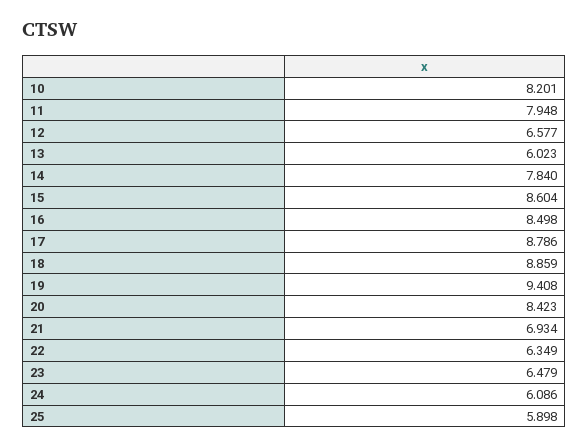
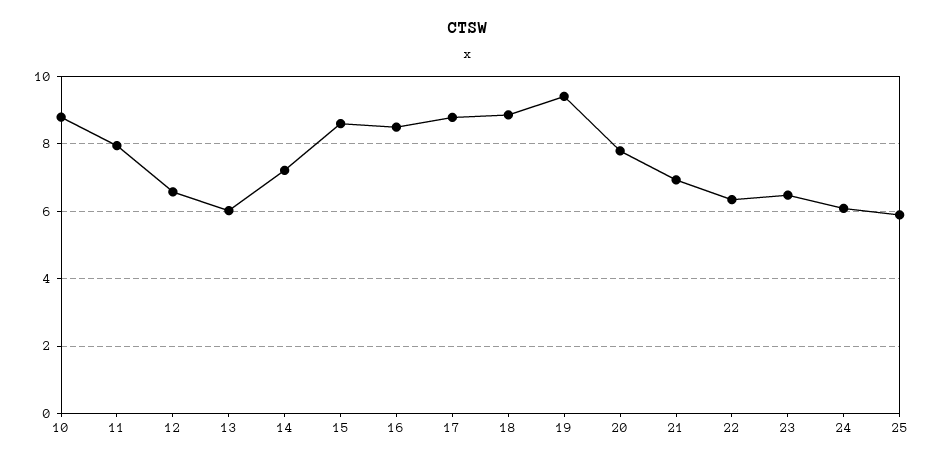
10: 8.201 -> 8.8
14: 7.84 -> 7.2
20: 8.423 -> 7.8

